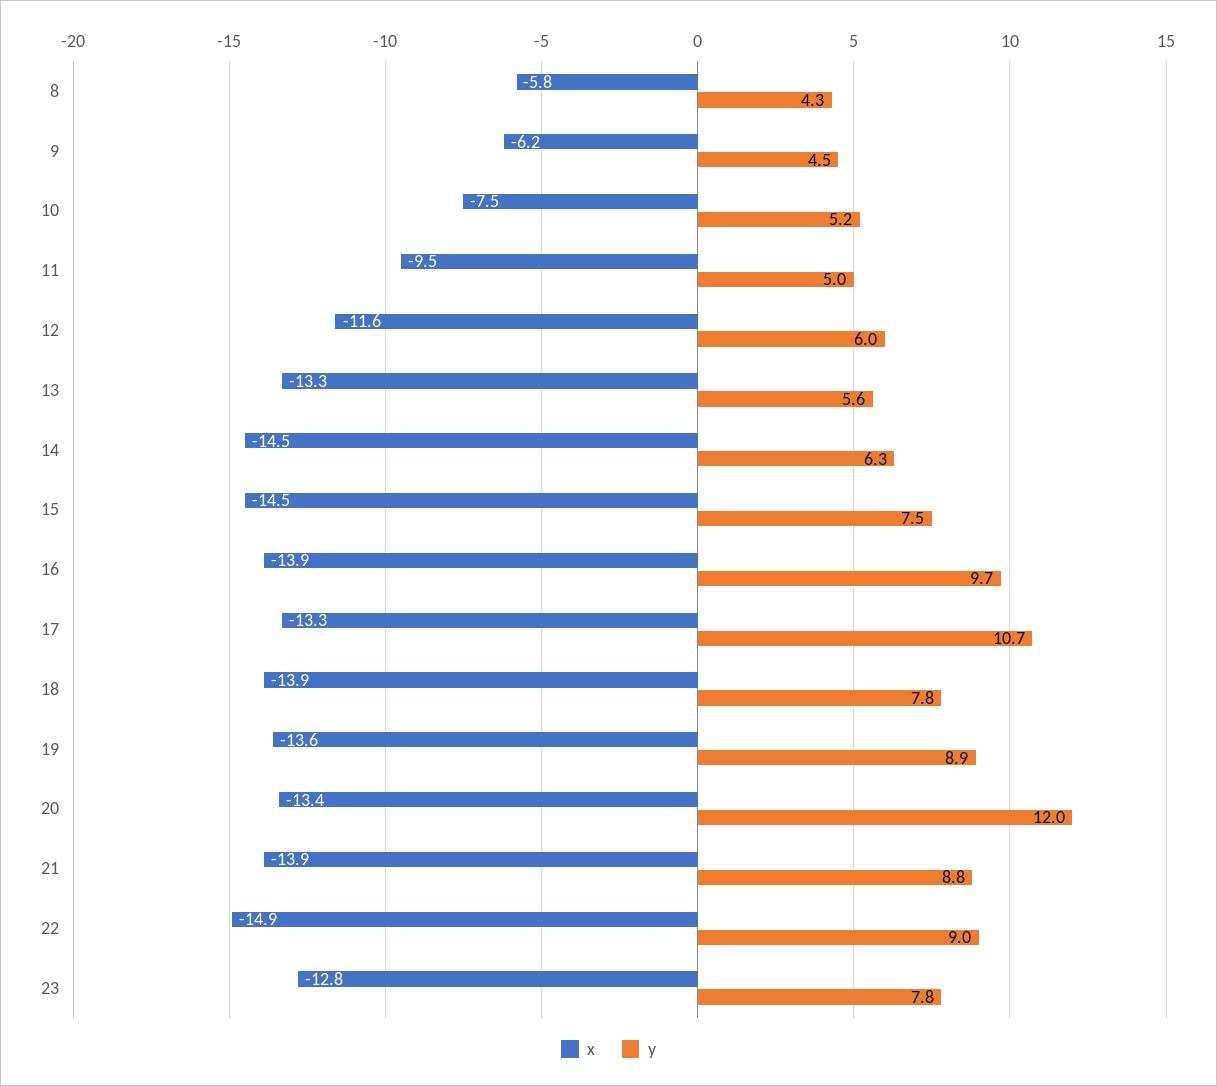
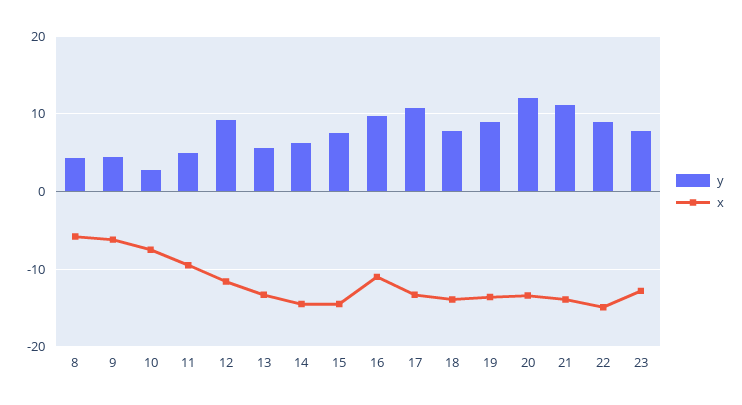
y, 10: 5.2 -> 3
y, 12: 6 -> 9
x, 16: -13.9 -> -11
y, 21: 8.8 -> 11

